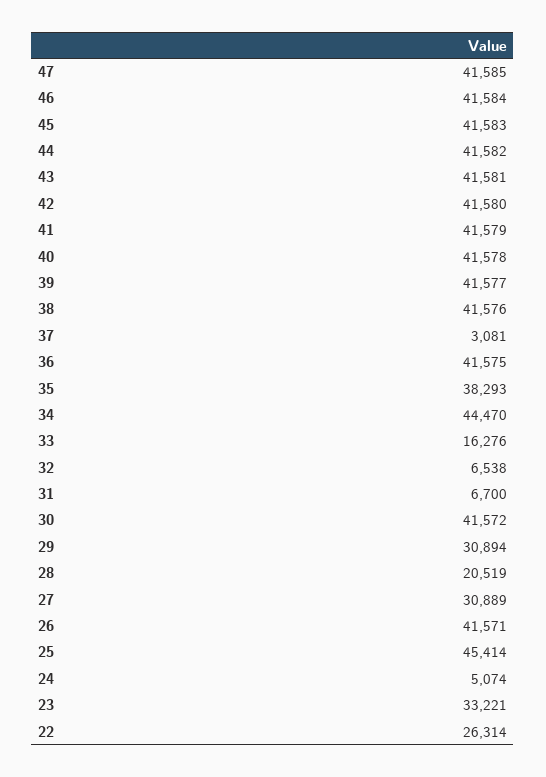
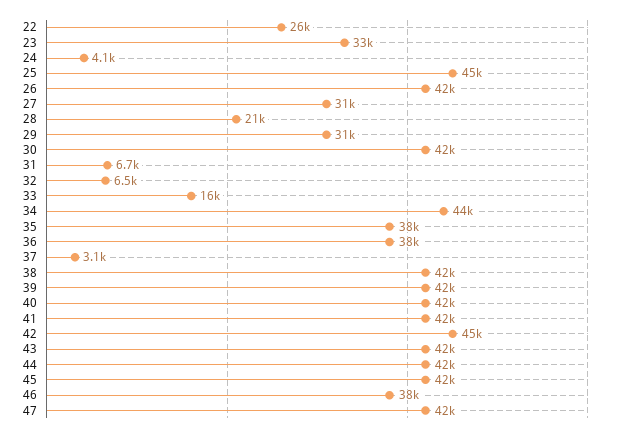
46: 41584 -> 38000
42: 41580 -> 45000
36: 41575 -> 38000
24: 5074 -> 4100

